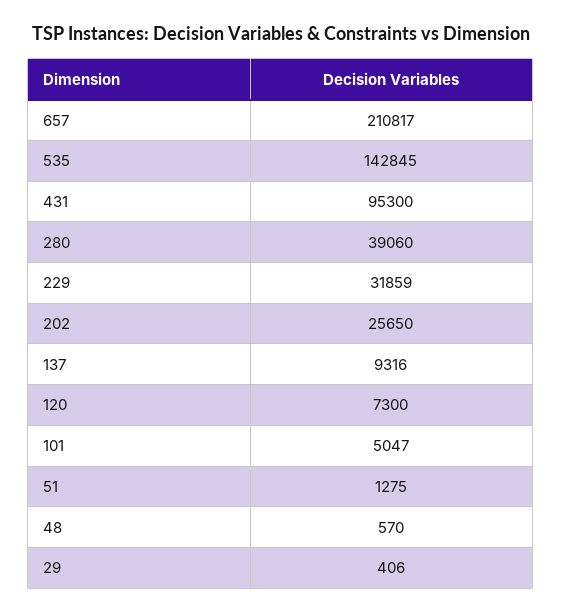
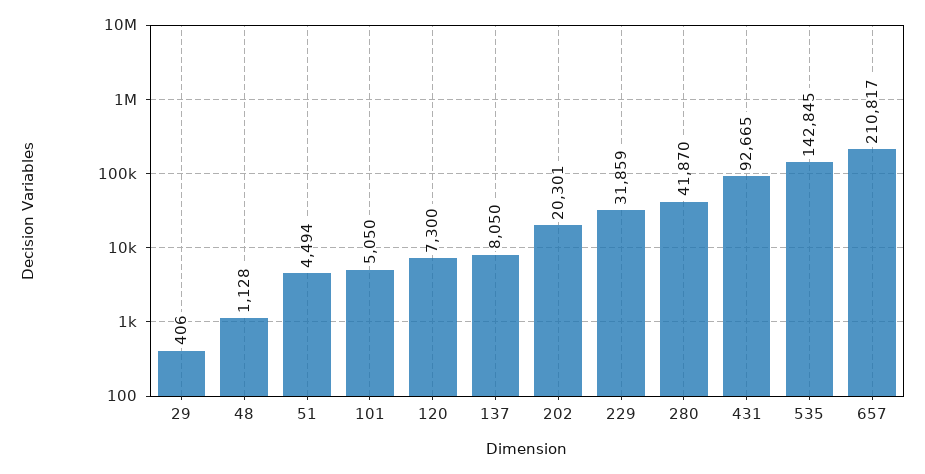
431: 95300 -> 92665
280: 39060 -> 41870
202: 25650 -> 20301
137: 9316 -> 8050
101: 5047 -> 5050
51: 1275 -> 4494
48: 570 -> 1128

